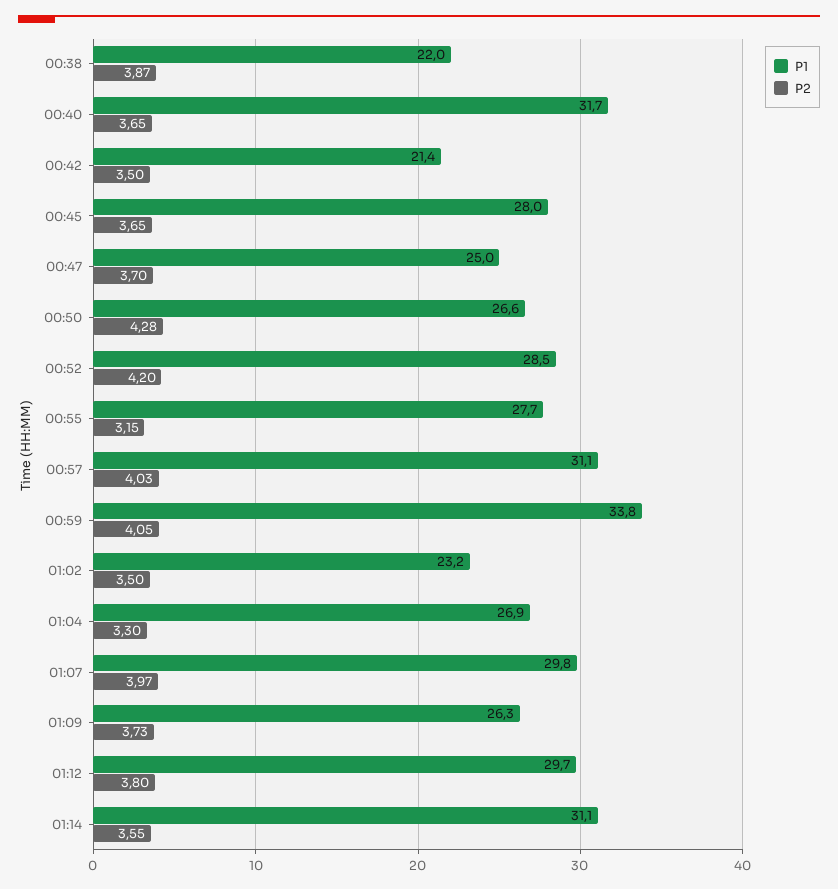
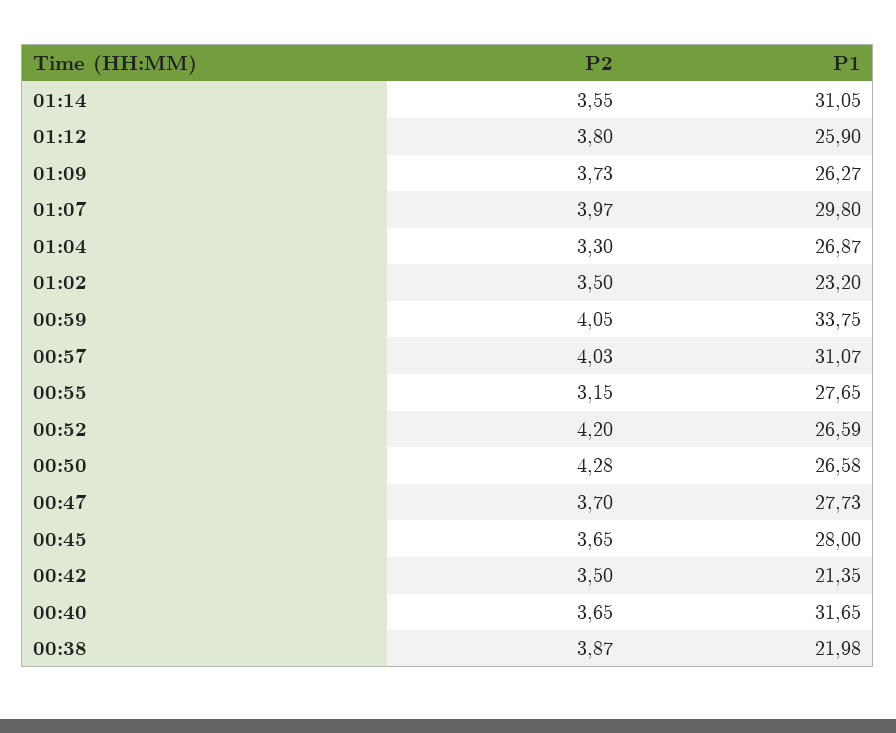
P1, 00:47: 25 -> 27.73
P1, 00:52: 28.5 -> 26.59
P1, 01:12: 29.7 -> 25.9

